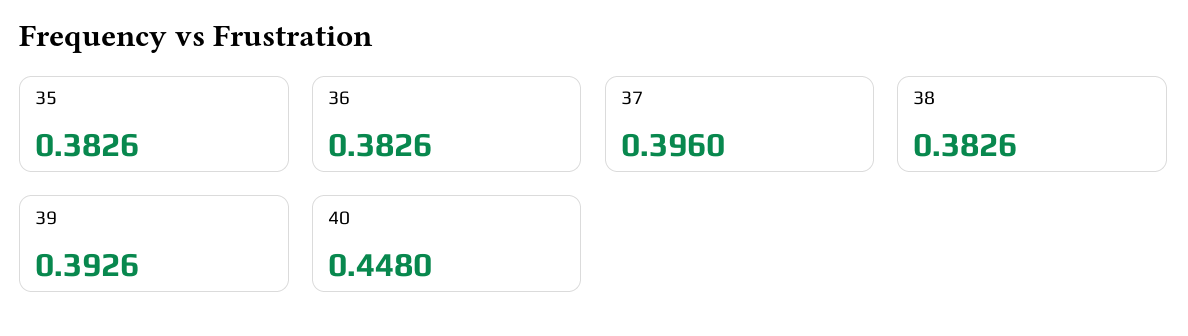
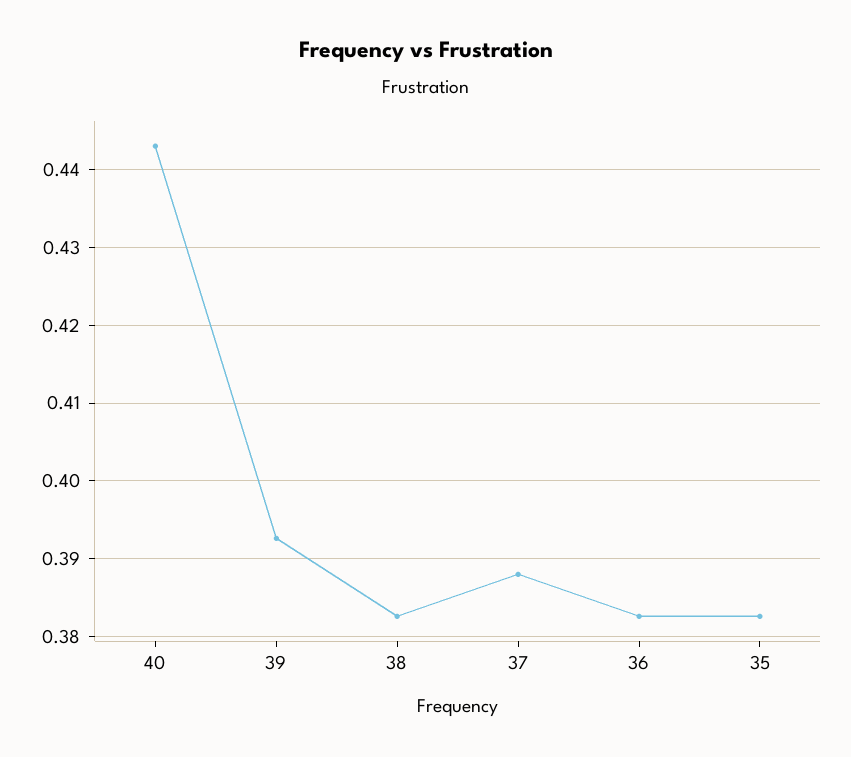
37: 0.396 -> 0.388
40: 0.448 -> 0.443

